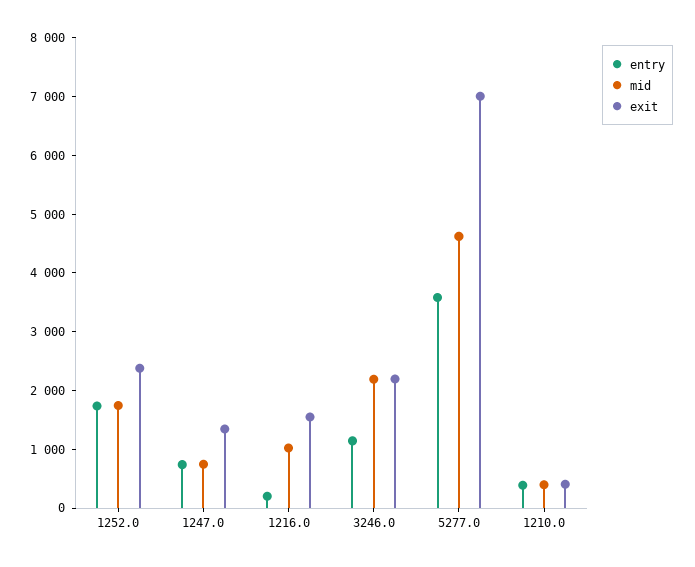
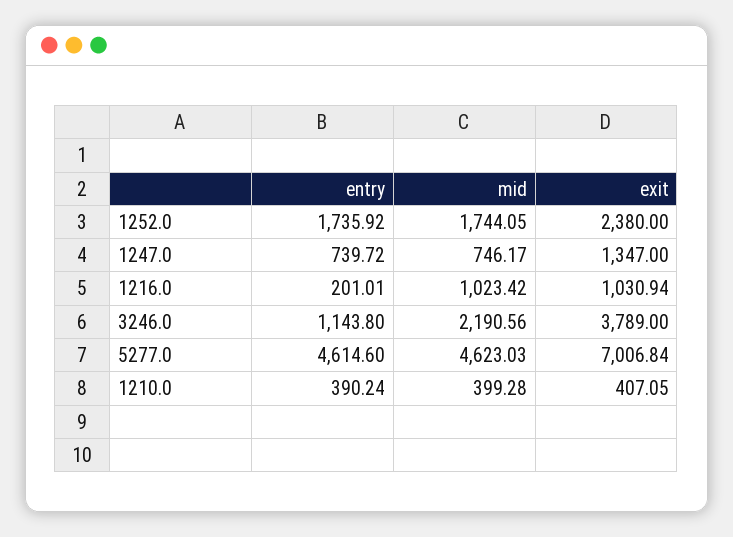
exit, 1216.0: 1600 -> 1030.94
exit, 3246.0: 2200 -> 3789
entry, 5277.0: 3600 -> 4614.6

